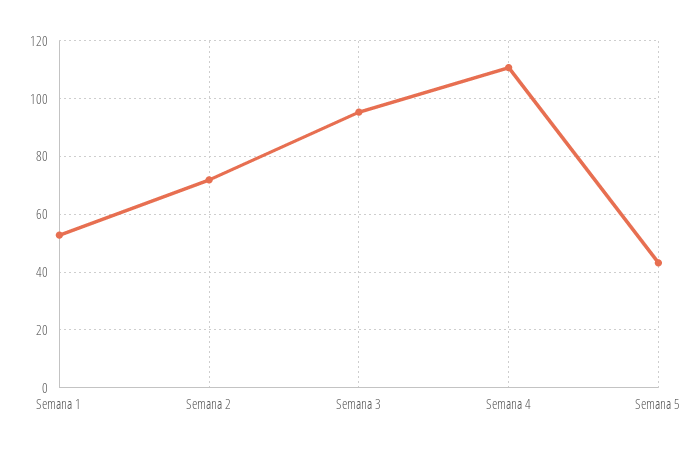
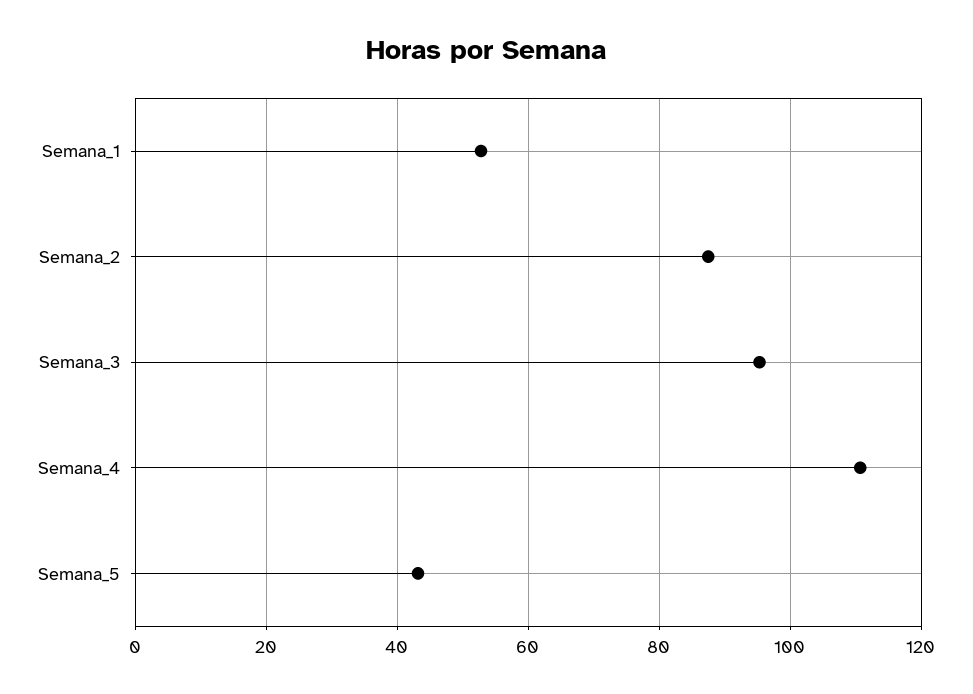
Semana 2: 72.5 -> 88

